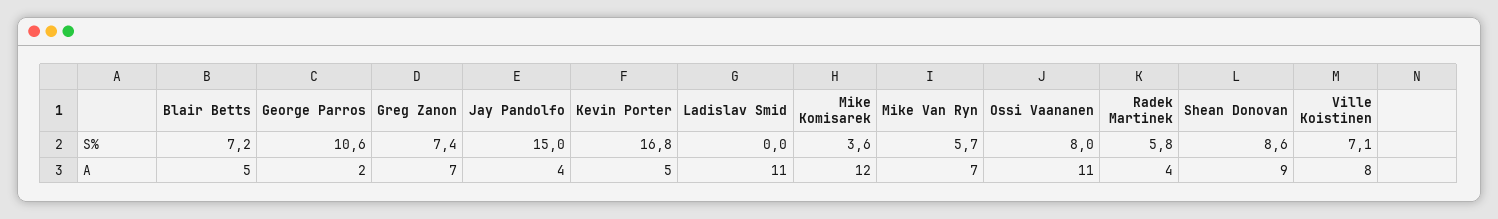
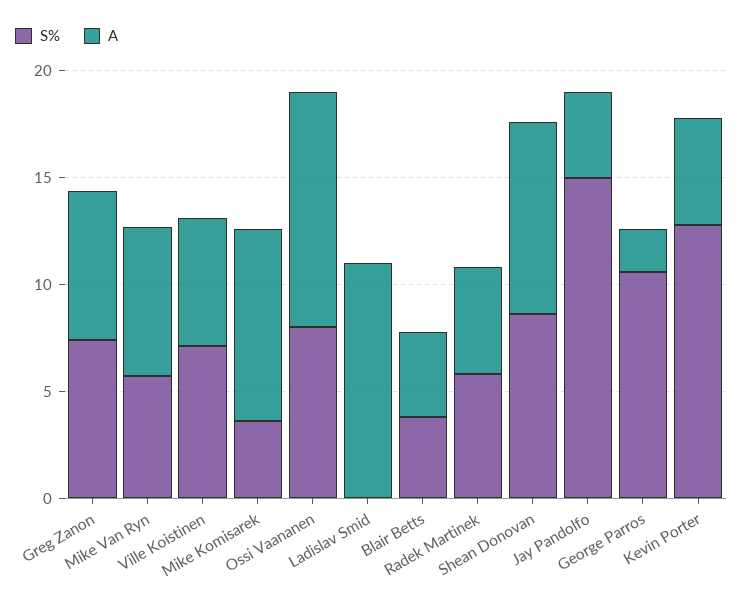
S%, Blair Betts: 7.2 -> 4
S%, Kevin Porter: 16.8 -> 13
A, Blair Betts: 5 -> 4
A, Mike Komisarek: 12 -> 9
A, Radek Martinek: 4 -> 5
A, Ville Koistinen: 8 -> 6

